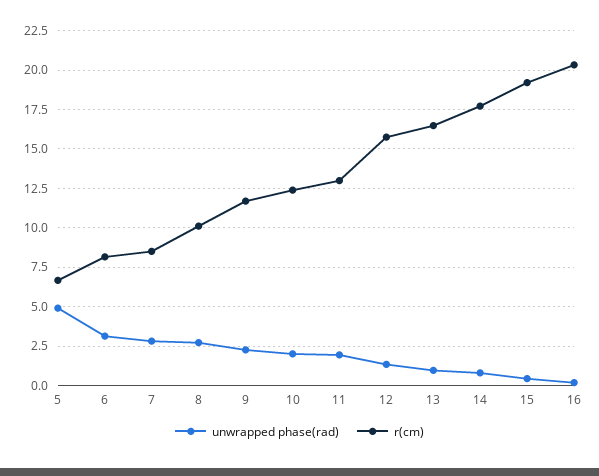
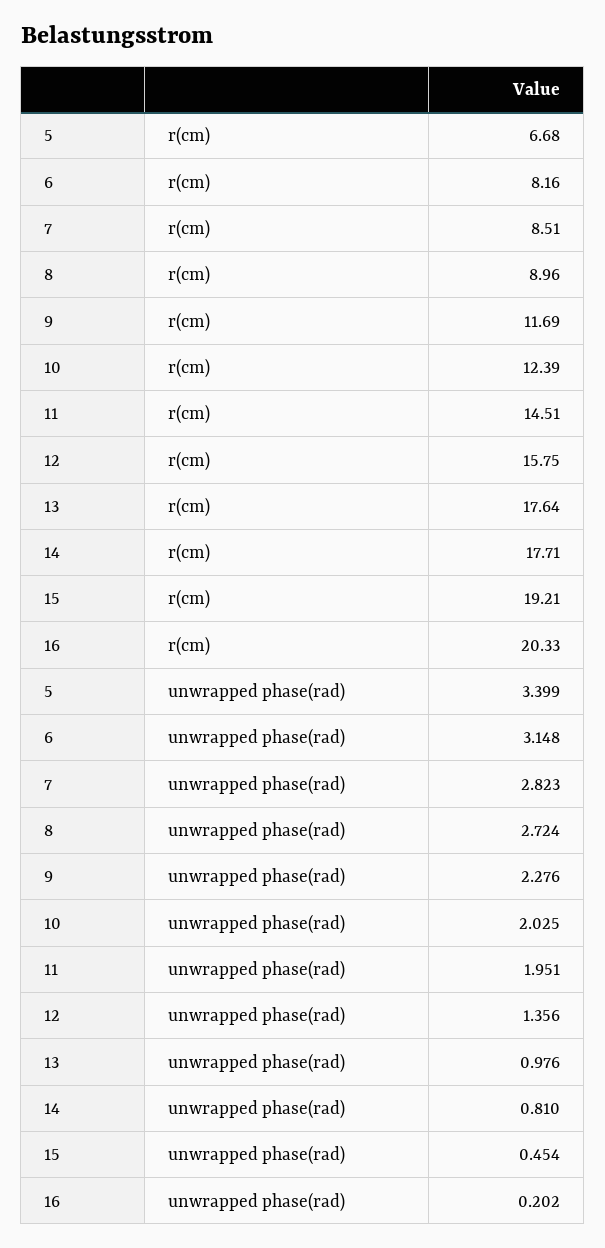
unwrapped phase(rad), 5: 5 -> 3.399
r(cm), 8: 10 -> 8.96
r(cm), 11: 13 -> 14.51
r(cm), 13: 16.5 -> 17.64

